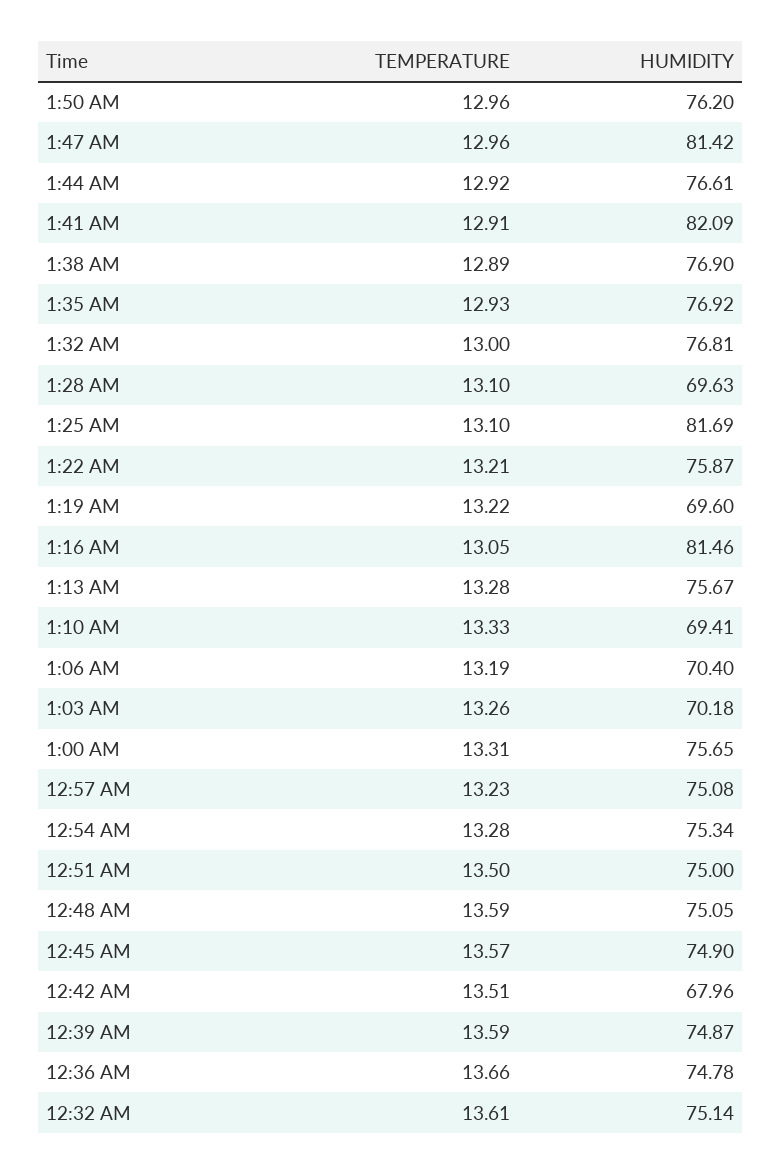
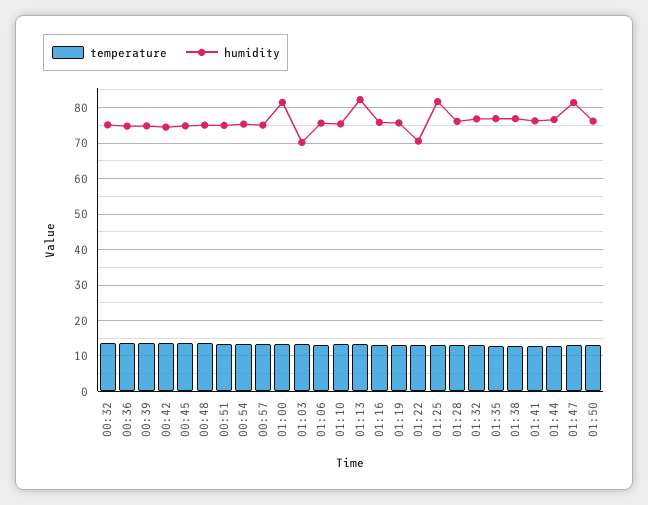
HUMIDITY, 1:41 AM: 82.09 -> 76
HUMIDITY, 1:28 AM: 69.63 -> 76
HUMIDITY, 1:22 AM: 75.87 -> 70
HUMIDITY, 1:19 AM: 69.6 -> 76
HUMIDITY, 1:16 AM: 81.46 -> 76
HUMIDITY, 1:13 AM: 75.67 -> 82
HUMIDITY, 1:10 AM: 69.41 -> 76
HUMIDITY, 1:06 AM: 70.4 -> 76
HUMIDITY, 1:00 AM: 75.65 -> 82
HUMIDITY, 12:42 AM: 67.96 -> 74

